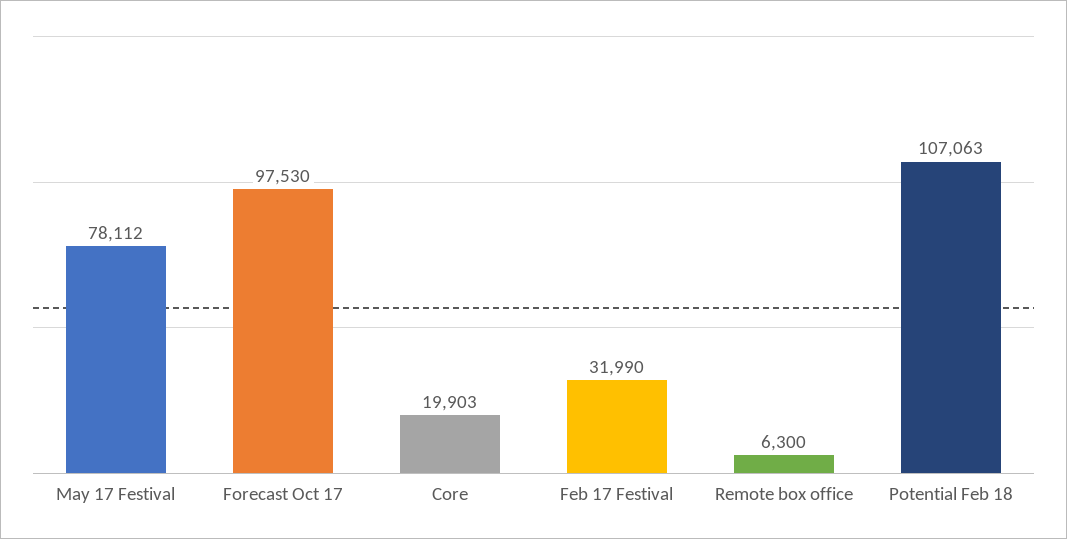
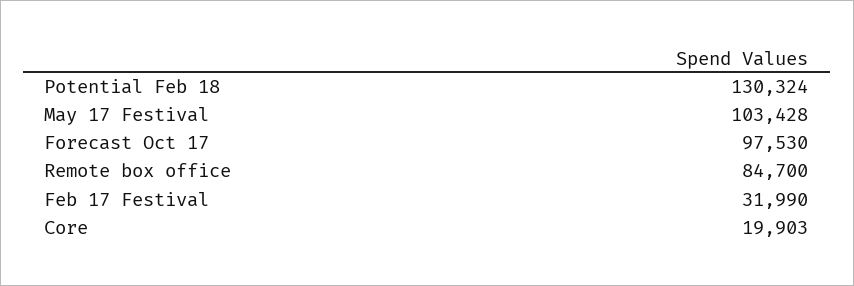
May 17 Festival: 78112 -> 103428
Remote box office: 6300 -> 84700
Potential Feb 18: 107063 -> 130324

